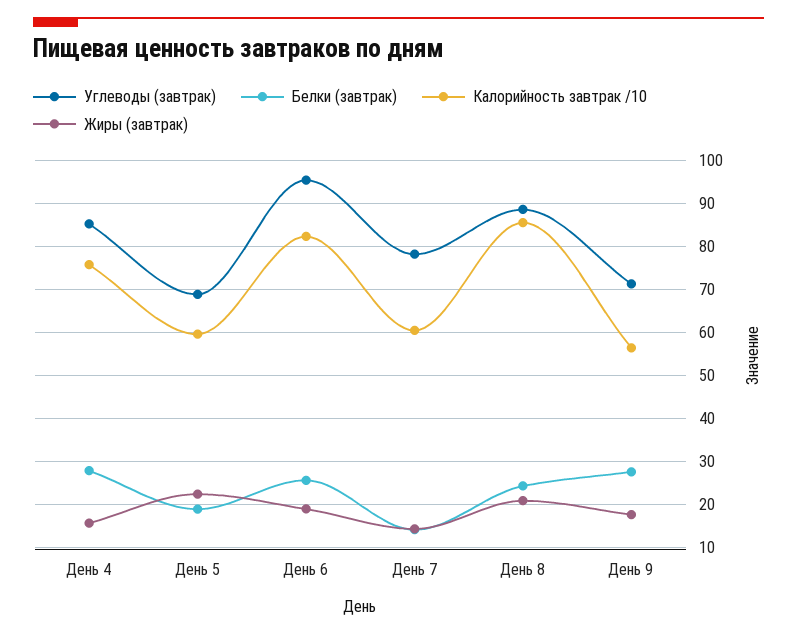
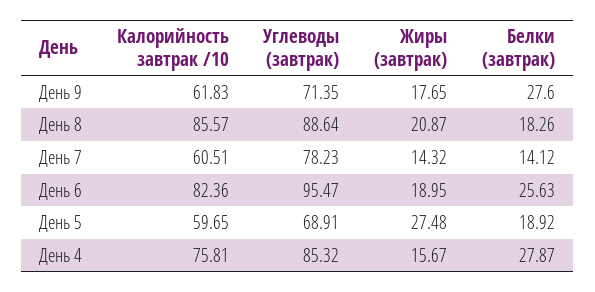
Жиры (завтрак), День 5: 22 -> 27.48
Белки (завтрак), День 8: 24 -> 18.26
Калорийность завтрак /10, День 9: 56 -> 61.83

